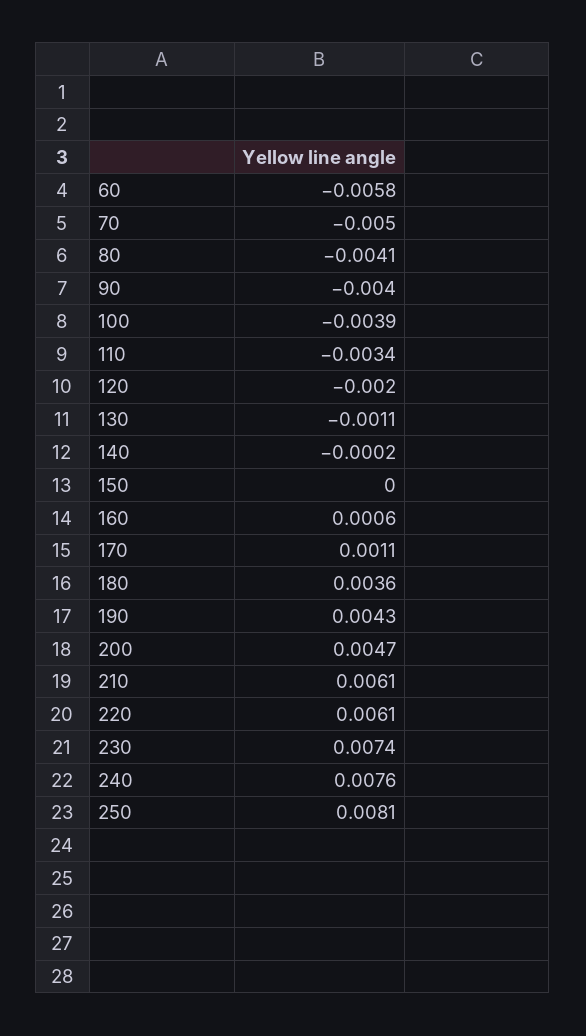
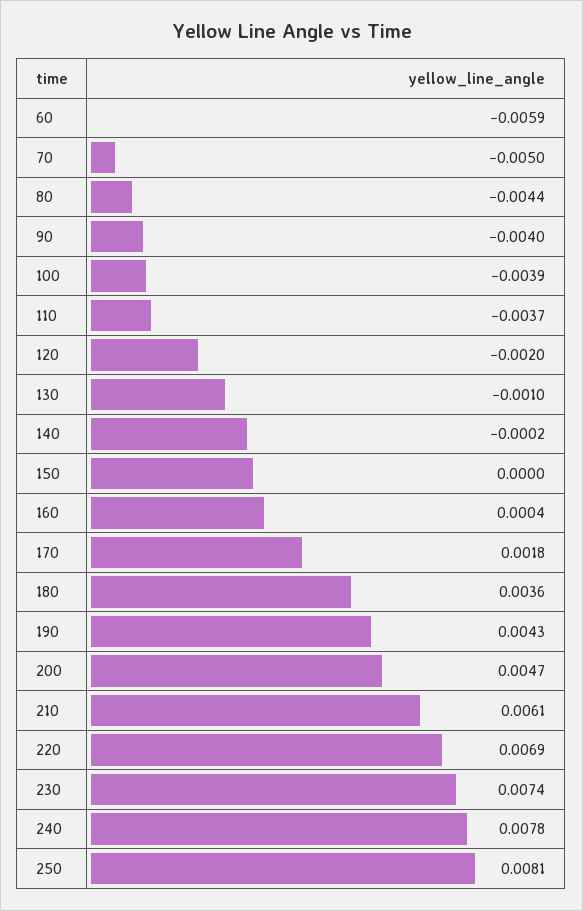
60: -0.0058 -> -0.0059
80: -0.0041 -> -0.0044
110: -0.0034 -> -0.0037
130: -0.0011 -> -0.001
160: 0.0006 -> 0.0004
170: 0.0011 -> 0.0018
220: 0.0061 -> 0.0069
240: 0.0076 -> 0.0078

